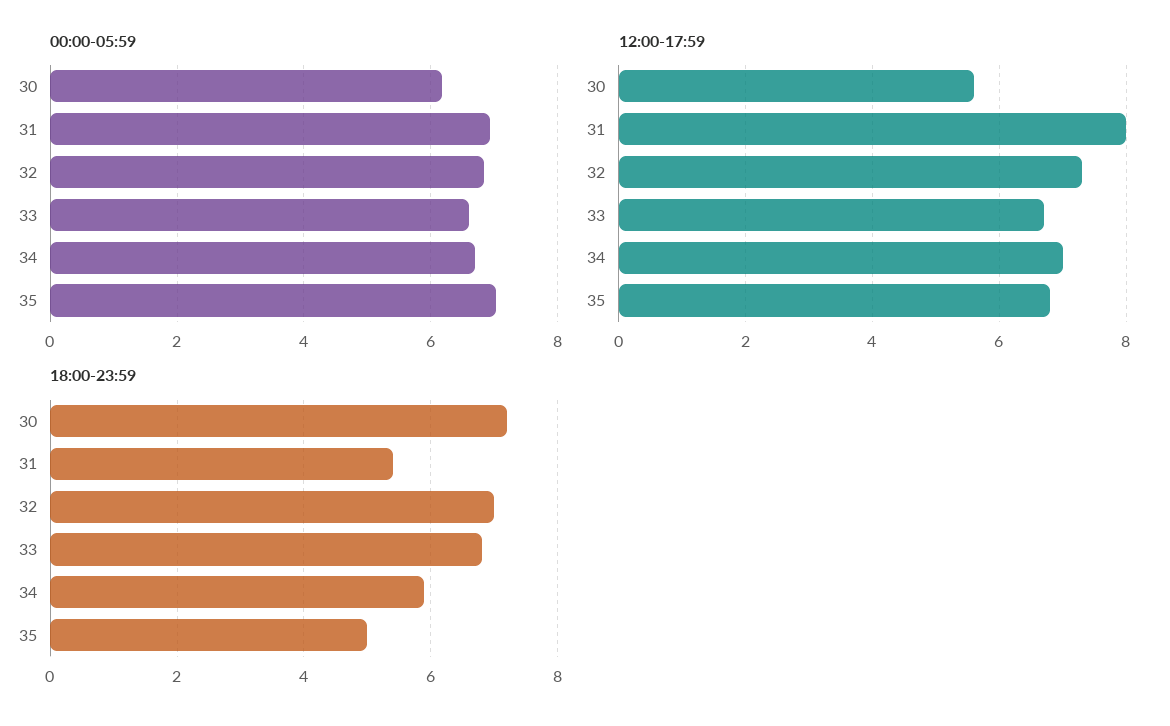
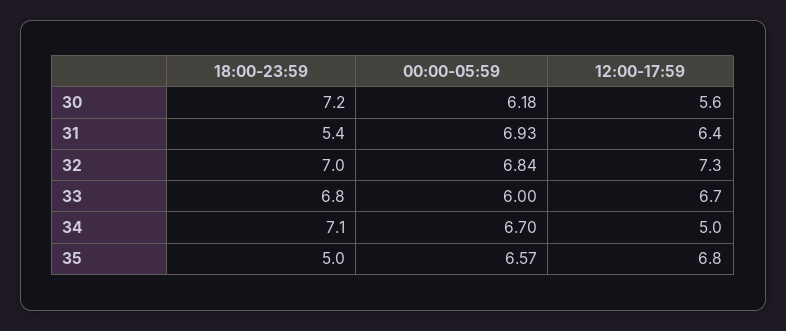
00:00-05:59, 33: 6.6 -> 6
00:00-05:59, 35: 7 -> 6.57
12:00-17:59, 31: 8 -> 6.4
12:00-17:59, 34: 7 -> 5
18:00-23:59, 34: 6 -> 7.1

